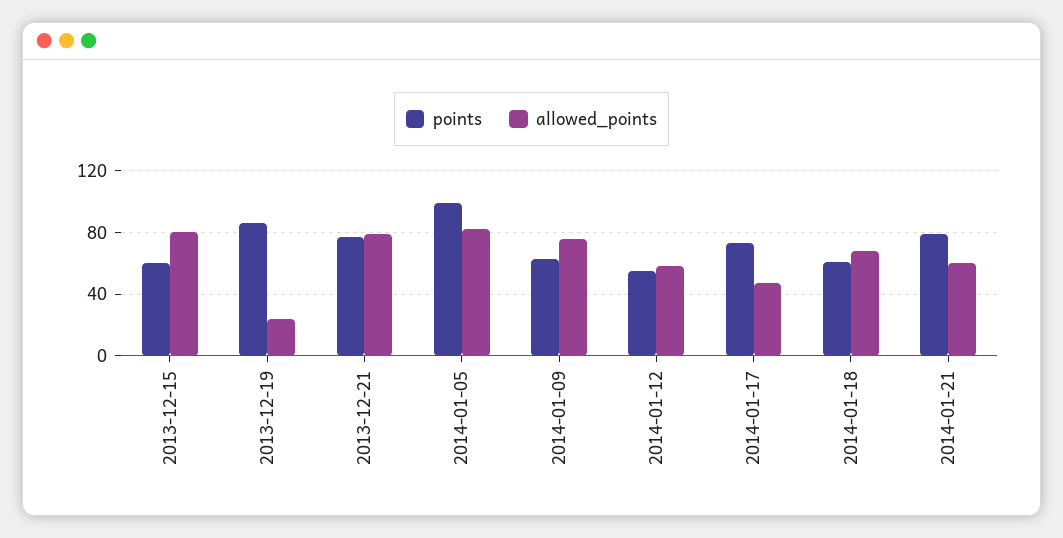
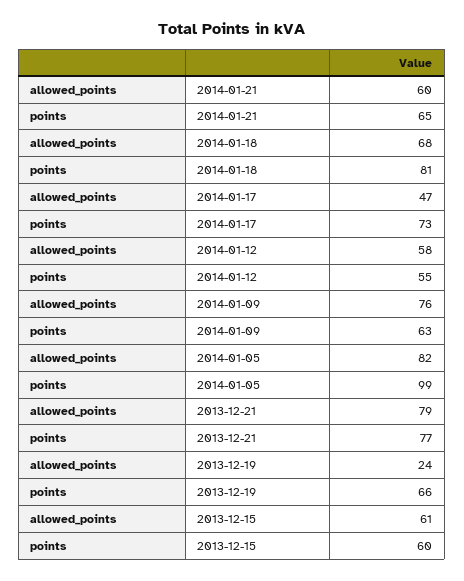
allowed_points, 2013-12-15: 80 -> 61
points, 2013-12-19: 85 -> 66
points, 2014-01-18: 60 -> 81
points, 2014-01-21: 80 -> 65

